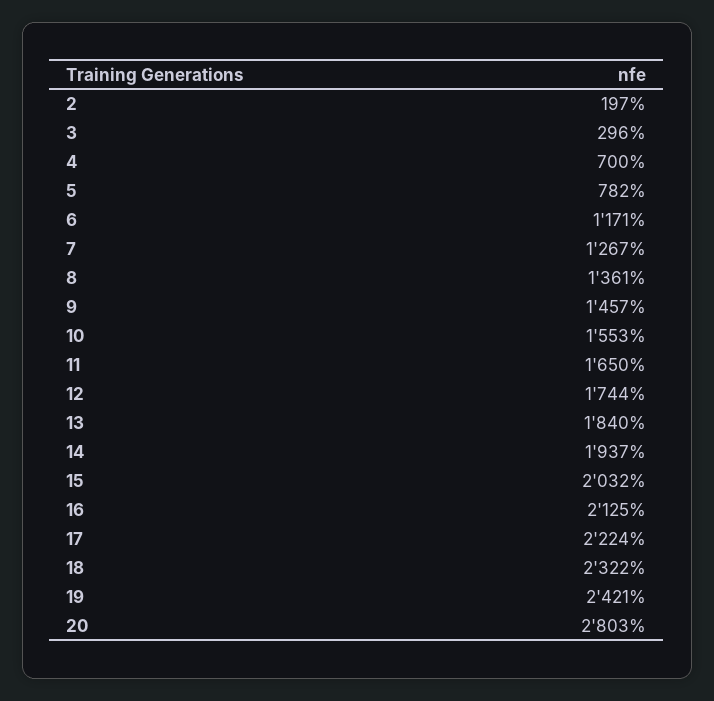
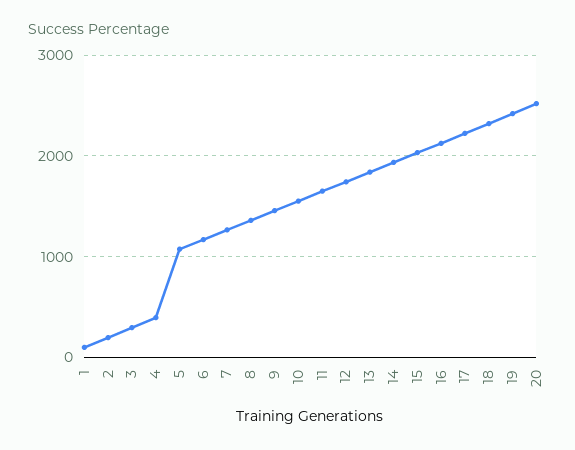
4: 700 -> 400
5: 782 -> 1100
20: 2803 -> 2500
1: none -> 100

